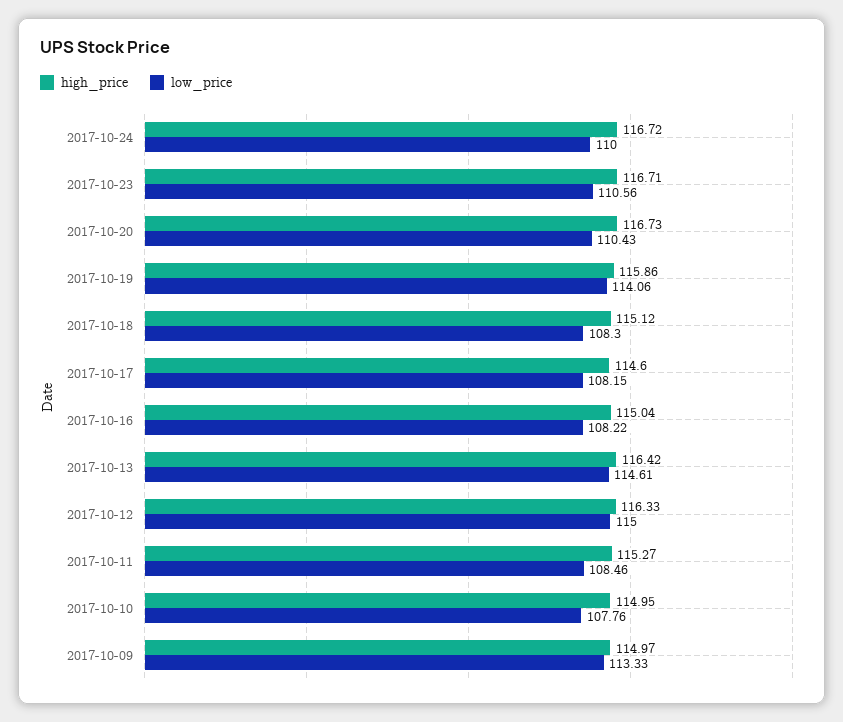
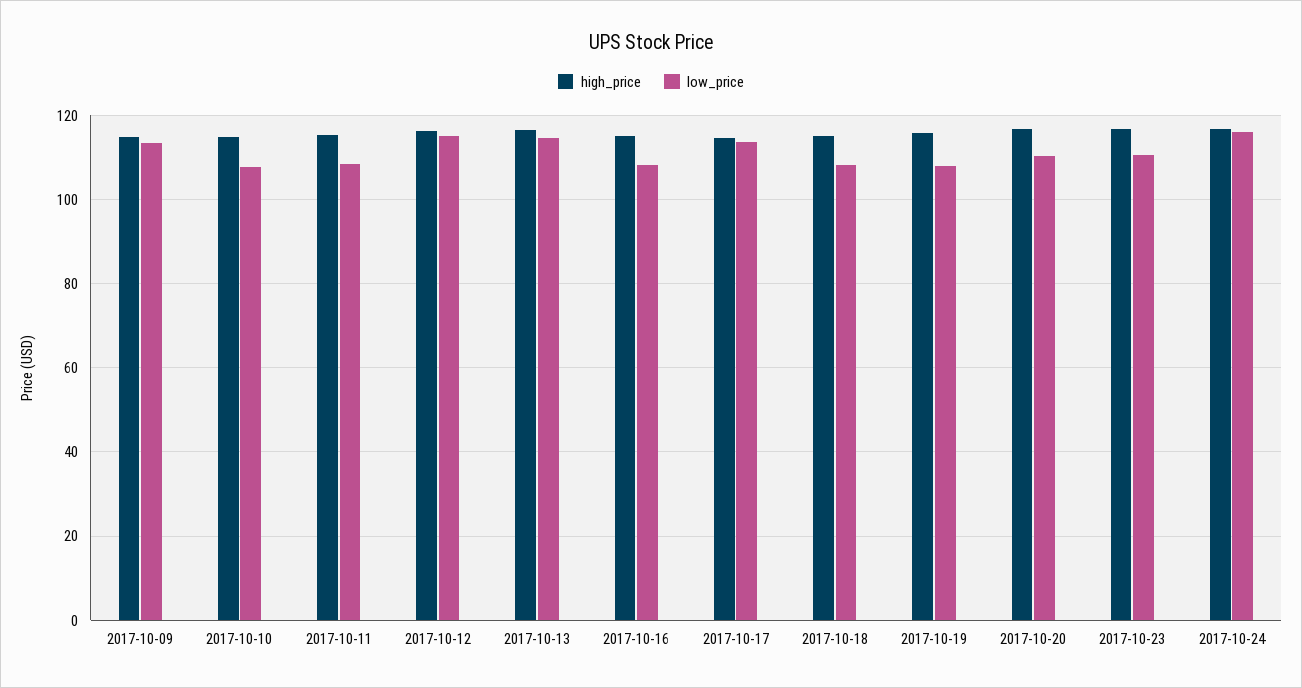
low_price, 2017-10-24: 110 -> 116
low_price, 2017-10-19: 114.06 -> 108
low_price, 2017-10-17: 108.15 -> 114

